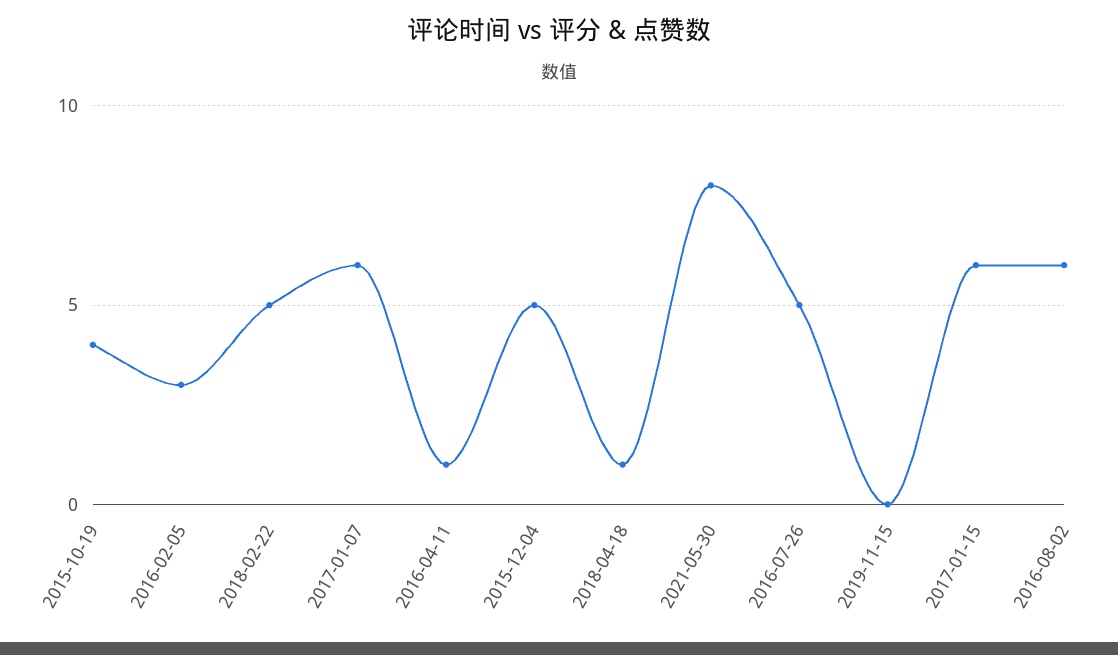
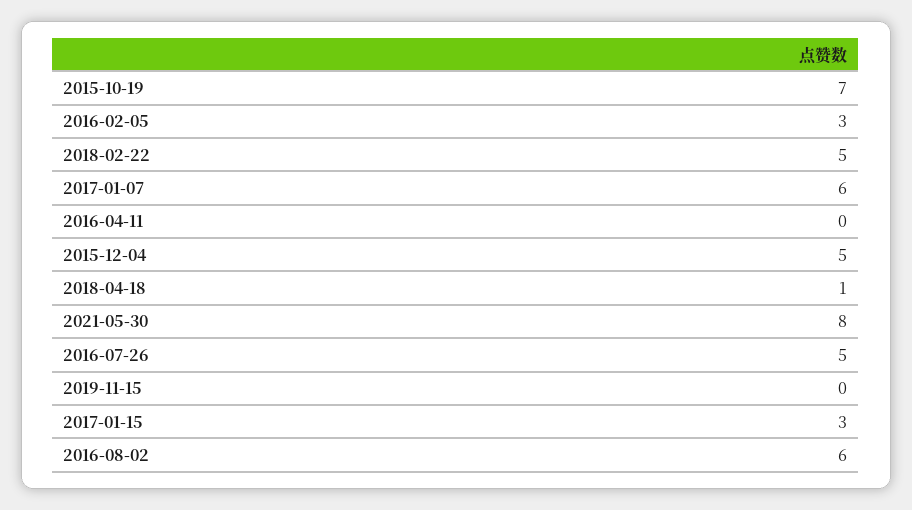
2015-10-19: 4 -> 7
2016-04-11: 1 -> 0
2017-01-15: 6 -> 3

